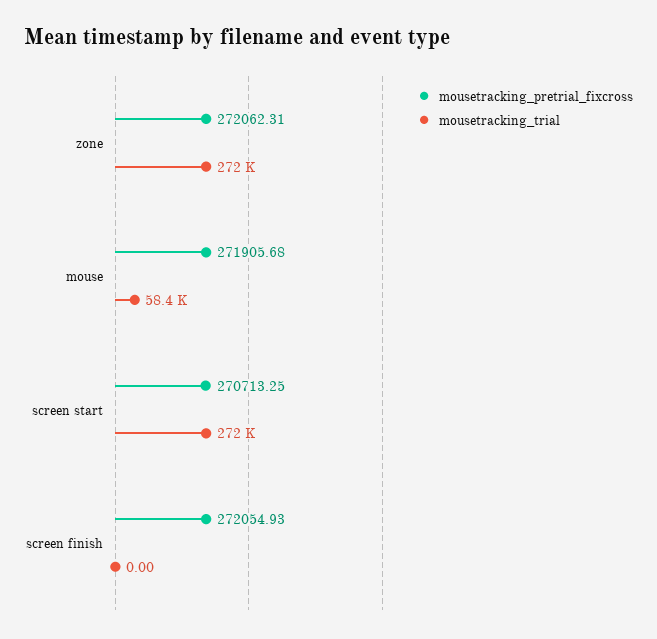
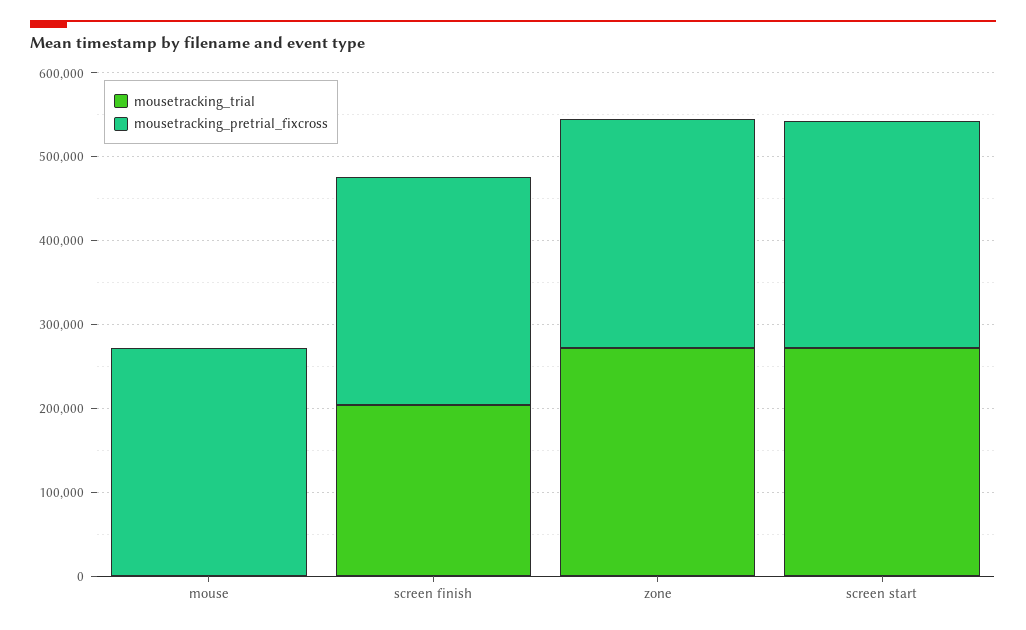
mousetracking_trial, mouse: 58400 -> 0
mousetracking_trial, screen finish: 0 -> 200000

